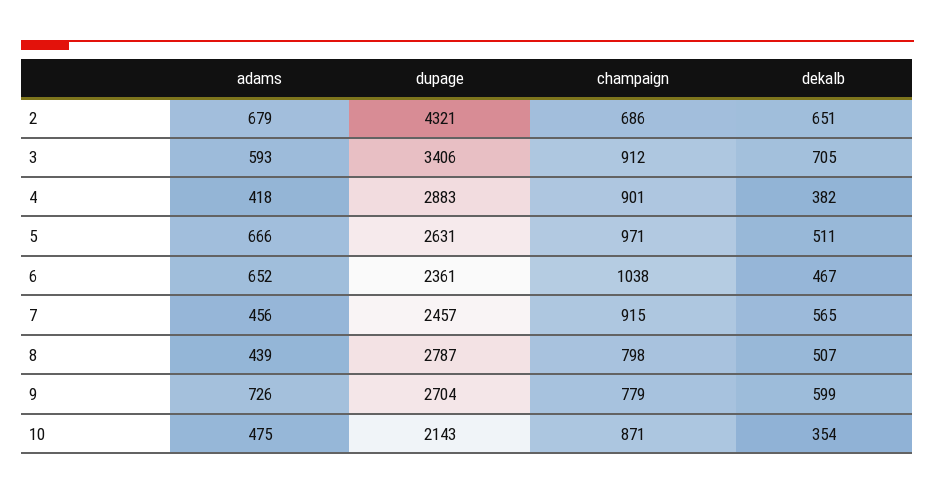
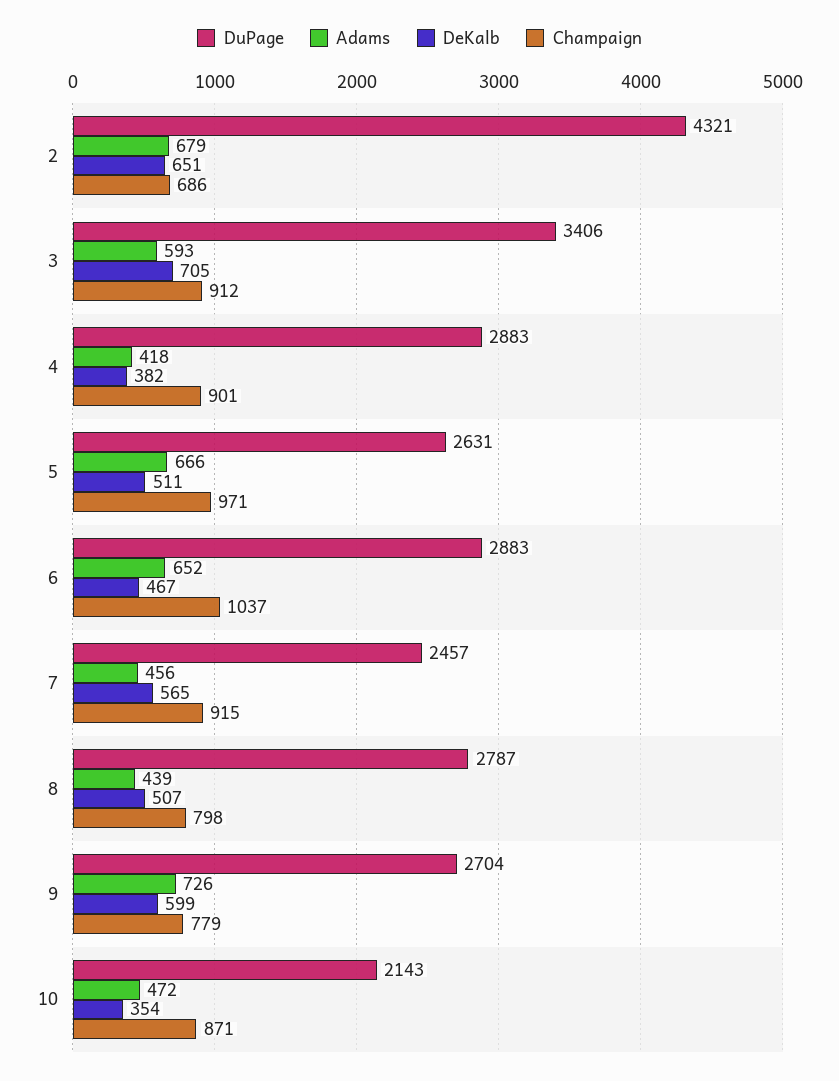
dupage, 6: 2361 -> 2883
champaign, 6: 1038 -> 1037
adams, 10: 475 -> 472

